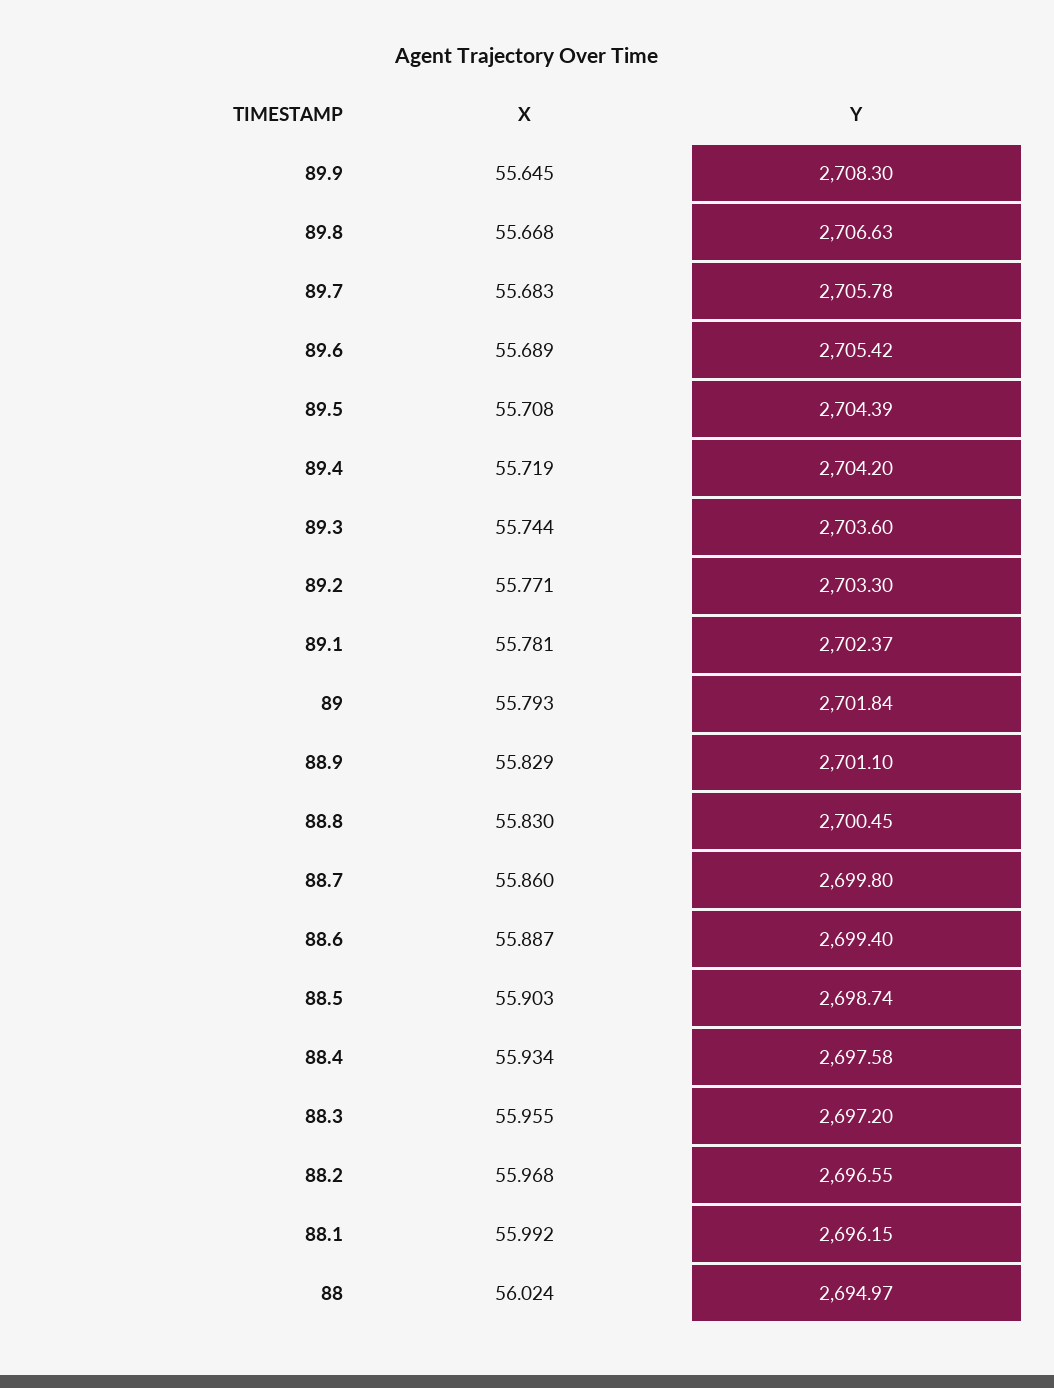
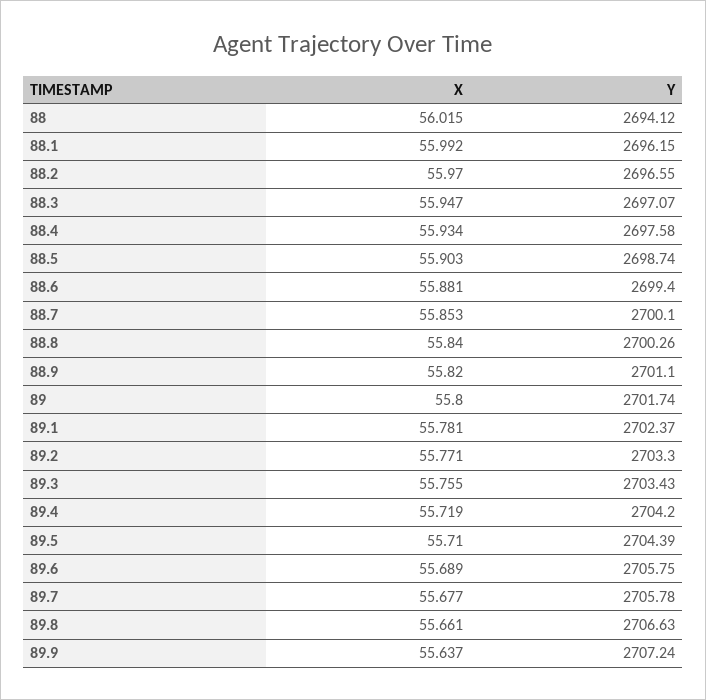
X, 89.9: 55.645 -> 55.637
Y, 89.9: 2708.3 -> 2707.24
X, 89.8: 55.668 -> 55.661
X, 89.7: 55.683 -> 55.677
Y, 89.6: 2705.42 -> 2705.75
X, 89.5: 55.708 -> 55.71
X, 89.3: 55.744 -> 55.755
Y, 89.3: 2703.6 -> 2703.43
X, 89: 55.793 -> 55.8
Y, 89: 2701.84 -> 2701.74
X, 88.9: 55.829 -> 55.82
X, 88.8: 55.83 -> 55.84
Y, 88.8: 2700.45 -> 2700.26
X, 88.7: 55.86 -> 55.853
Y, 88.7: 2699.8 -> 2700.1
X, 88.6: 55.887 -> 55.881
X, 88.3: 55.955 -> 55.947
Y, 88.3: 2697.2 -> 2697.07
X, 88.2: 55.968 -> 55.97
X, 88: 56.024 -> 56.015
Y, 88: 2694.97 -> 2694.12

